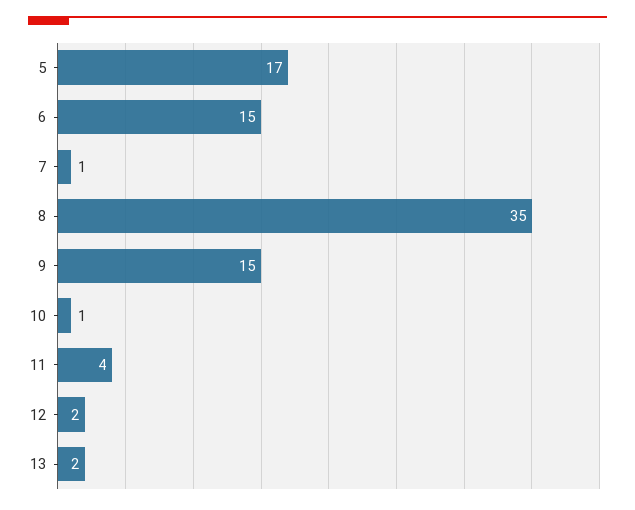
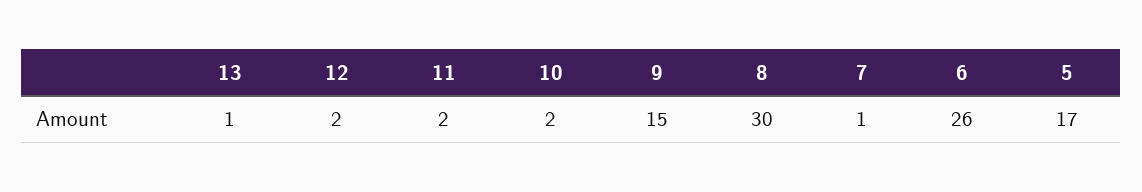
6: 15 -> 26
8: 35 -> 30
10: 1 -> 2
11: 4 -> 2
13: 2 -> 1

